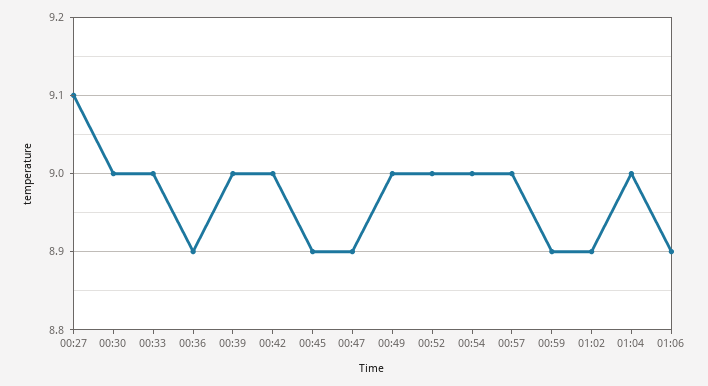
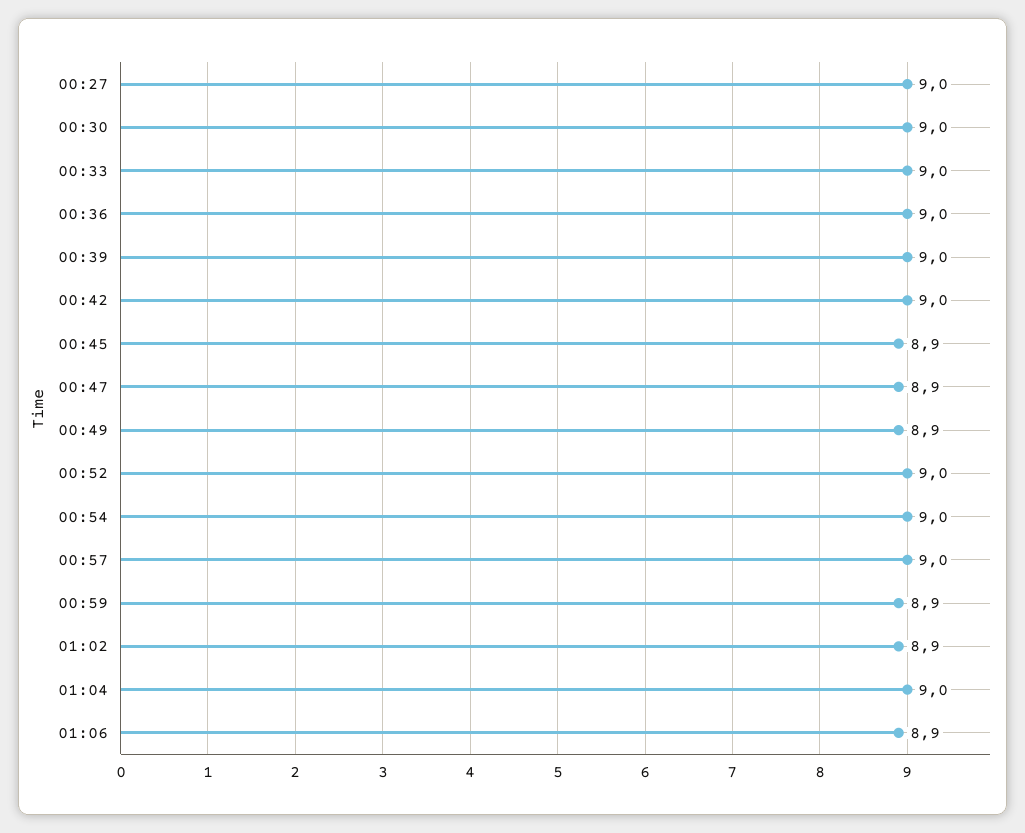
00:27: 9.1 -> 9
00:36: 8.9 -> 9
00:49: 9 -> 8.9

